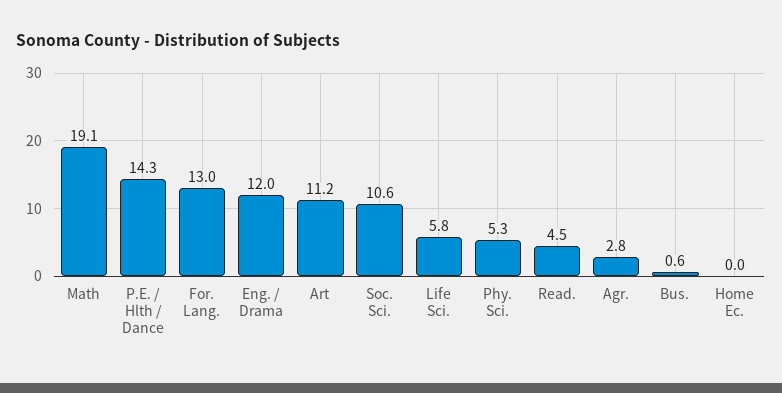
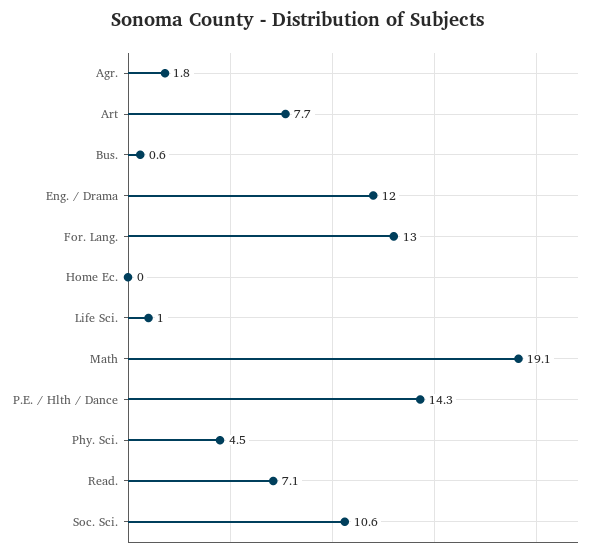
Art: 11.2 -> 7.7
Life Sci.: 5.8 -> 1
Phy. Sci.: 5.3 -> 4.5
Read.: 4.5 -> 7.1
Agr.: 2.8 -> 1.8

